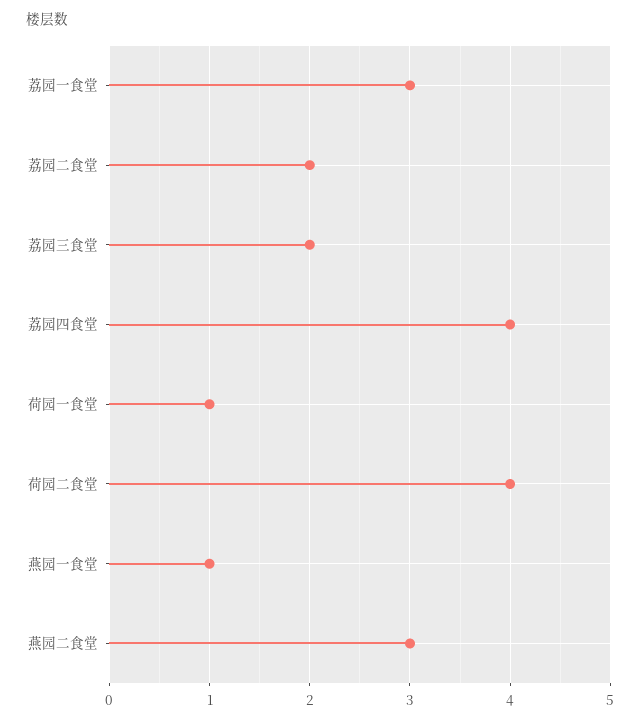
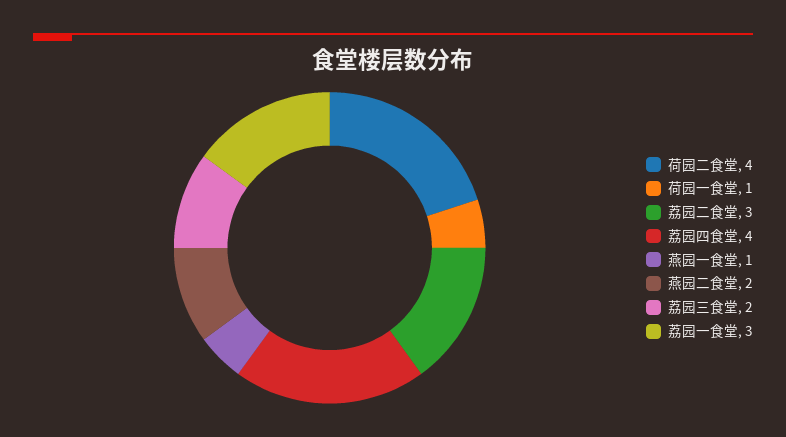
荔园二食堂: 2 -> 3
燕园二食堂: 3 -> 2

